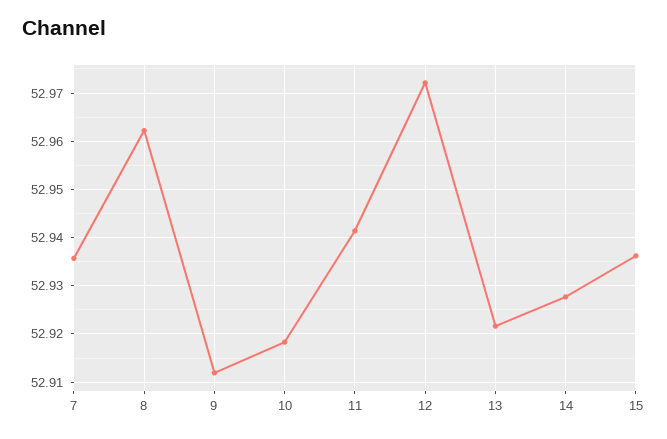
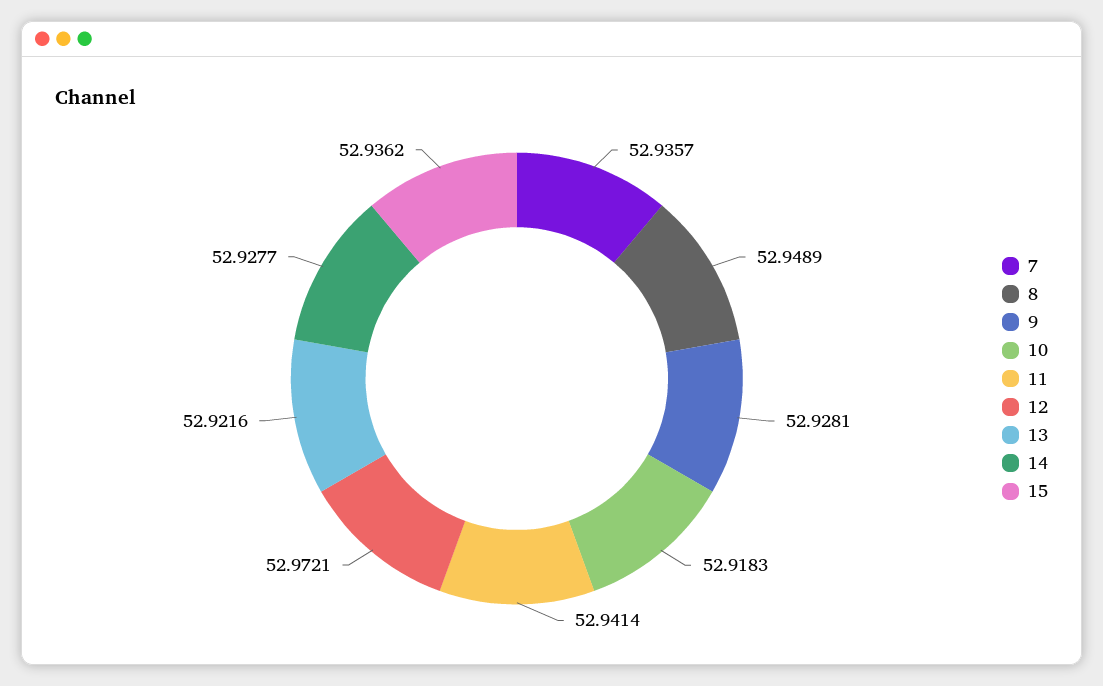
8: 52.962 -> 52.9489
9: 52.912 -> 52.9281

